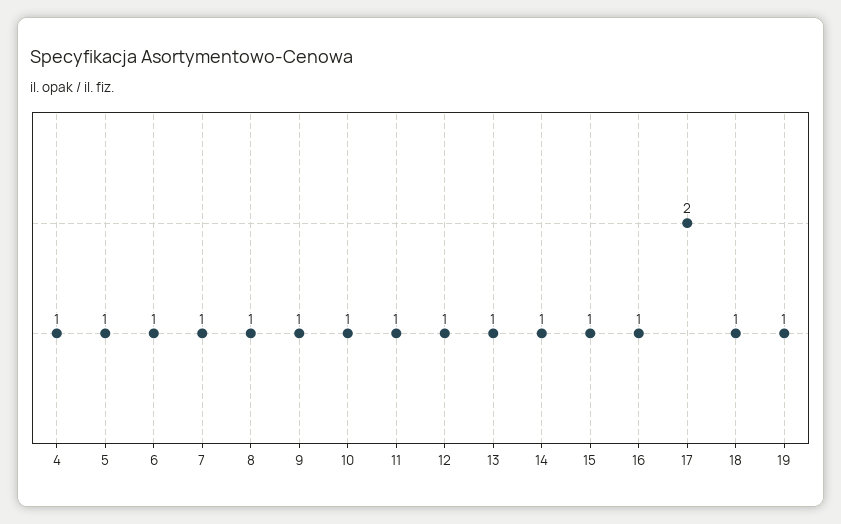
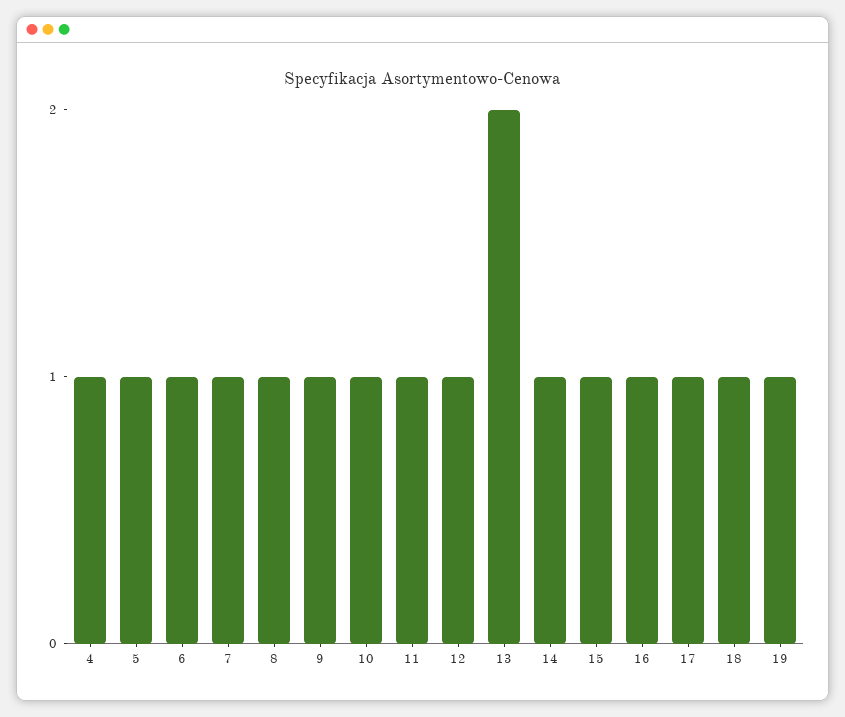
13: 1 -> 2
17: 2 -> 1

